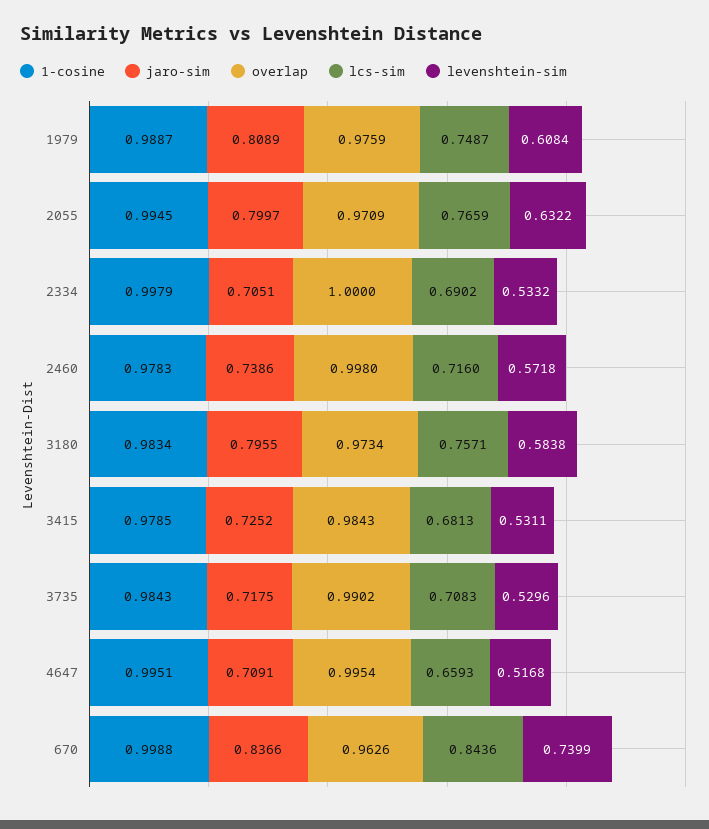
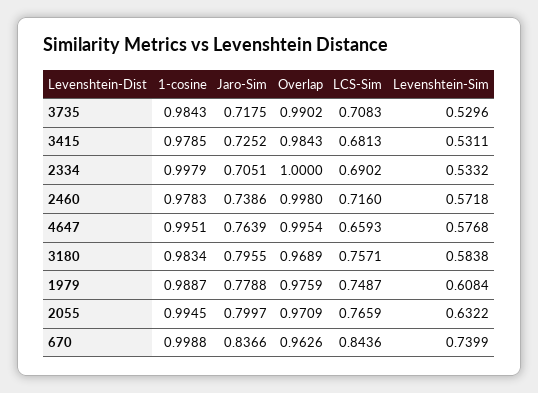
jaro-sim, 1979: 0.8089 -> 0.7788
overlap, 3180: 0.9734 -> 0.9689
jaro-sim, 4647: 0.7091 -> 0.7639
levenshtein-sim, 4647: 0.5168 -> 0.5768

